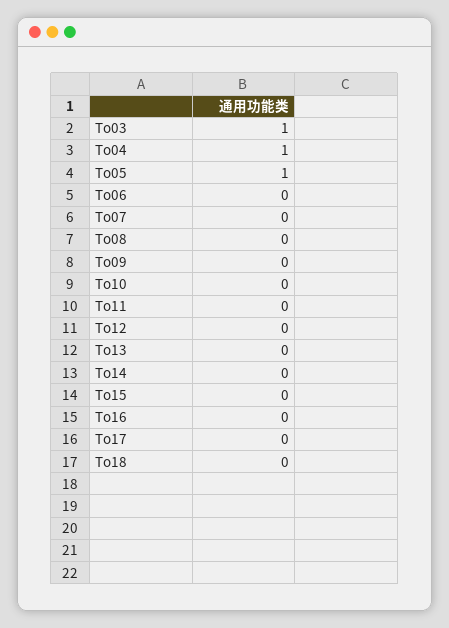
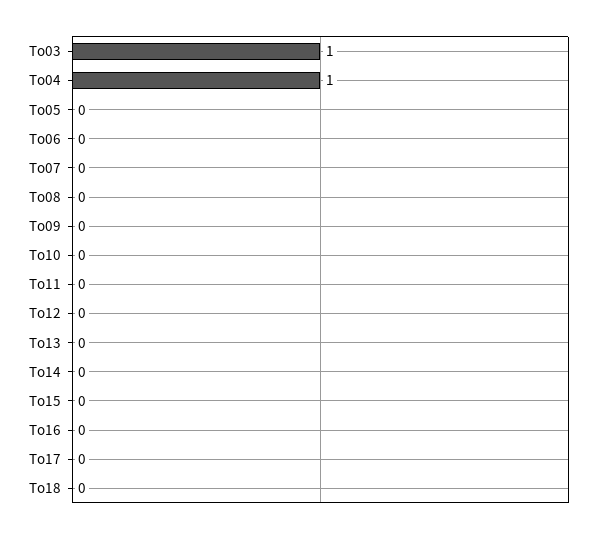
To05: 1 -> 0

